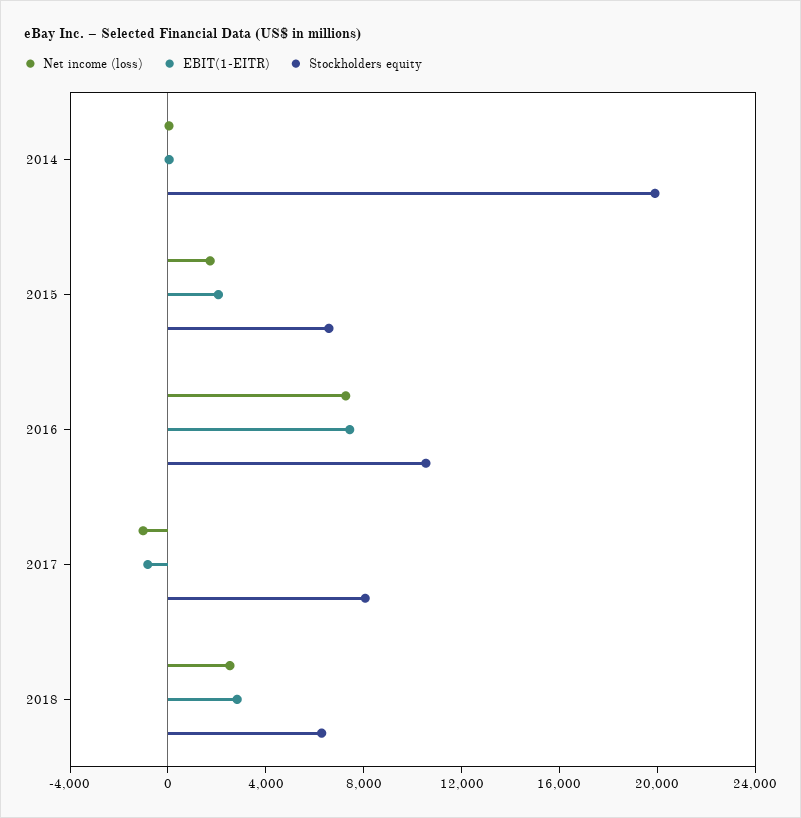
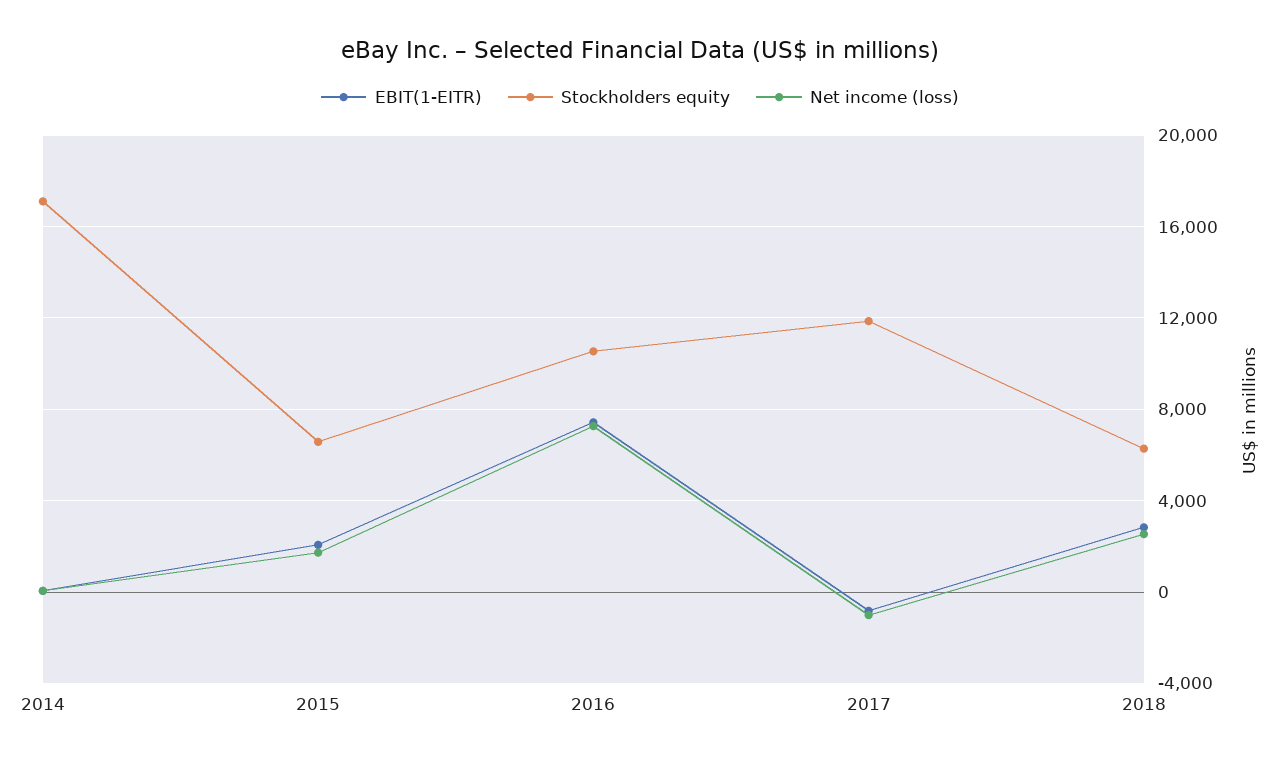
Stockholders equity, 2014: 20000 -> 17000
Stockholders equity, 2017: 8000 -> 12000

